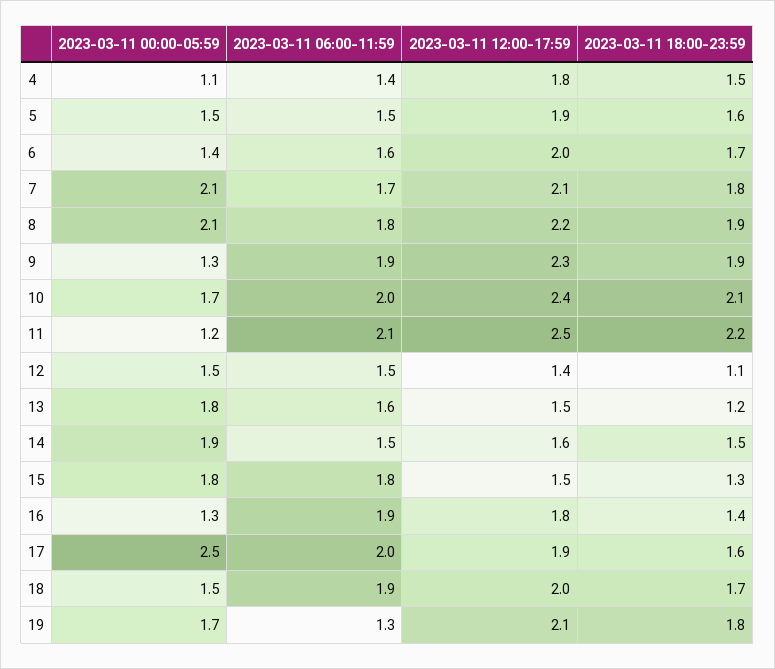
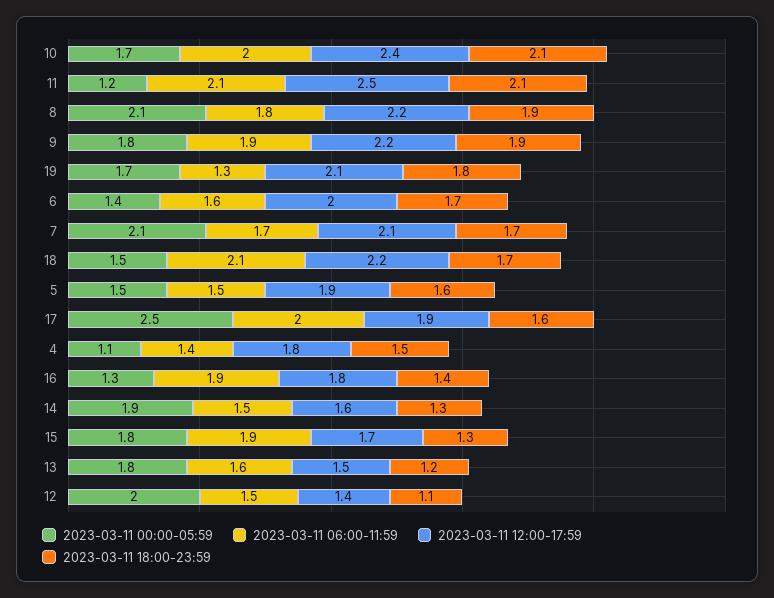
2023-03-11 18:00-23:59, 7: 1.8 -> 1.7
2023-03-11 00:00-05:59, 9: 1.3 -> 1.8
2023-03-11 12:00-17:59, 9: 2.3 -> 2.2
2023-03-11 18:00-23:59, 11: 2.2 -> 2.1
2023-03-11 00:00-05:59, 12: 1.5 -> 2
2023-03-11 18:00-23:59, 14: 1.5 -> 1.3
2023-03-11 06:00-11:59, 15: 1.8 -> 1.9
2023-03-11 12:00-17:59, 15: 1.5 -> 1.7
2023-03-11 06:00-11:59, 18: 1.9 -> 2.1
2023-03-11 12:00-17:59, 18: 2 -> 2.2

